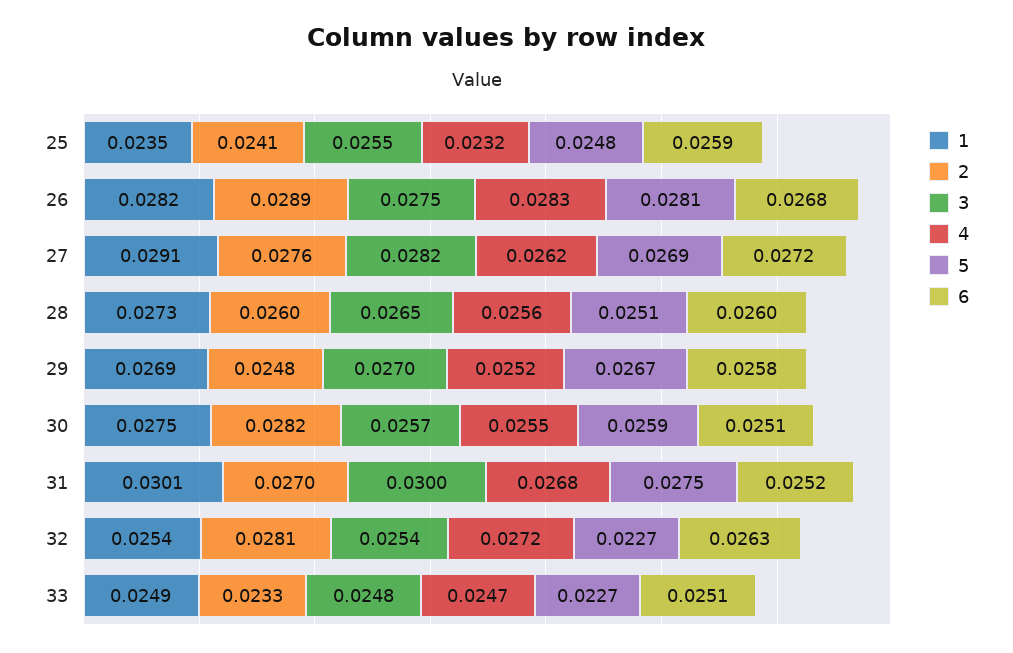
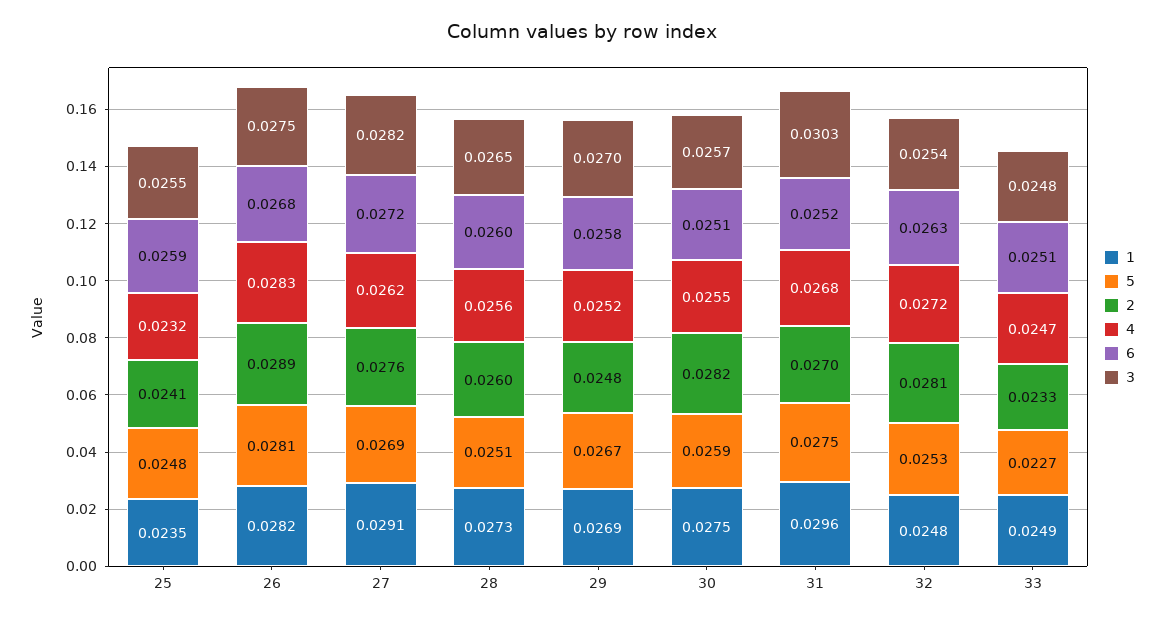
1, 31: 0.0301 -> 0.0296
3, 31: 0.03 -> 0.0303
1, 32: 0.0254 -> 0.0248
5, 32: 0.0227 -> 0.0253

